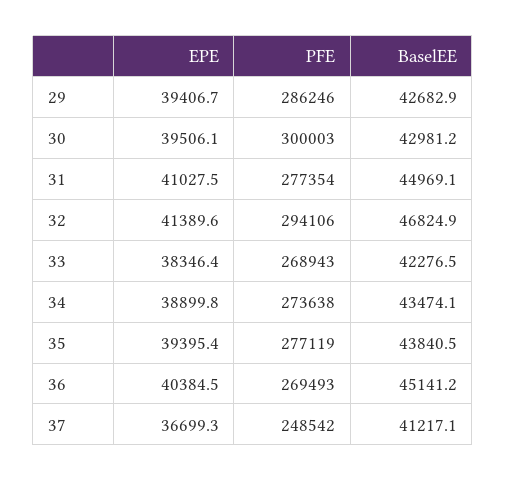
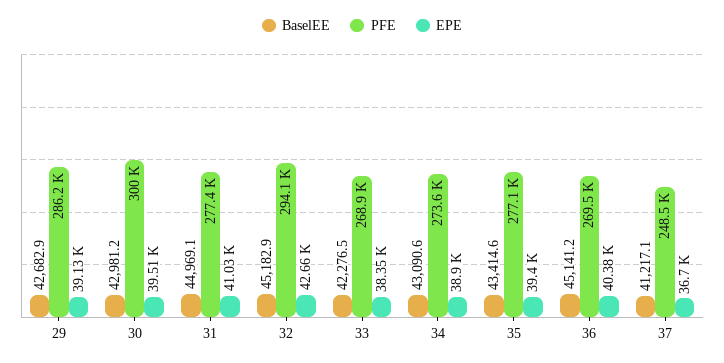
EPE, 29: 39406.7 -> 39130
EPE, 32: 41389.6 -> 42660
BaselEE, 32: 46824.9 -> 45182.9
BaselEE, 34: 43474.1 -> 43090.6
BaselEE, 35: 43840.5 -> 43414.6

